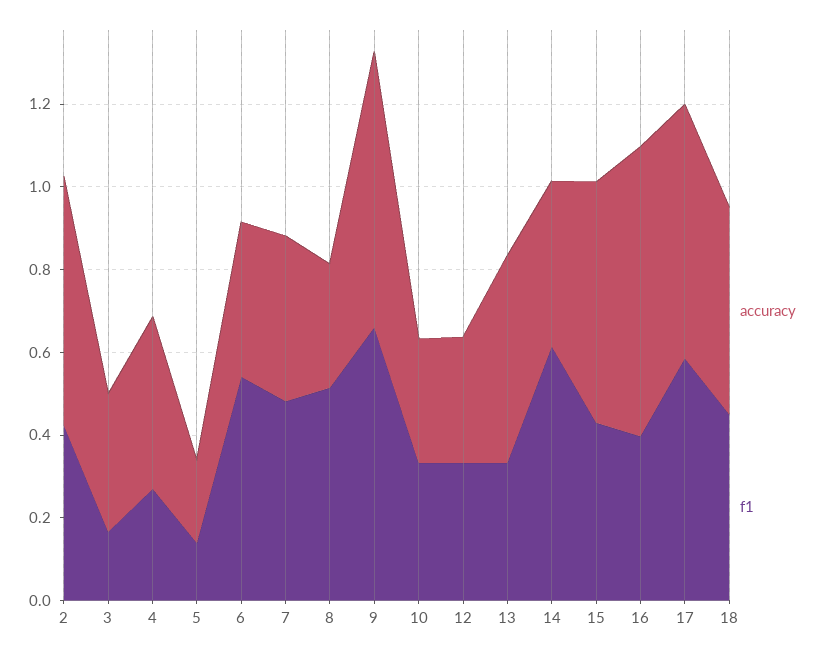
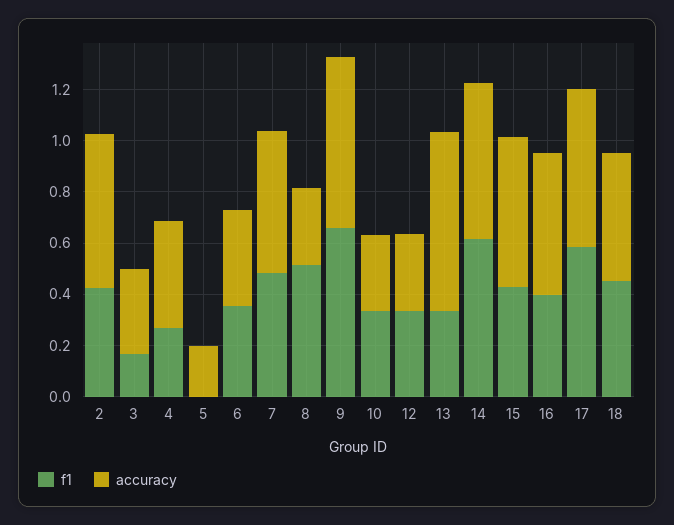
f1, 5: 0.15 -> 0
f1, 6: 0.55 -> 0.35
accuracy, 7: 0.4 -> 0.55
accuracy, 13: 0.5 -> 0.7
accuracy, 14: 0.4 -> 0.6
accuracy, 16: 0.7 -> 0.55

